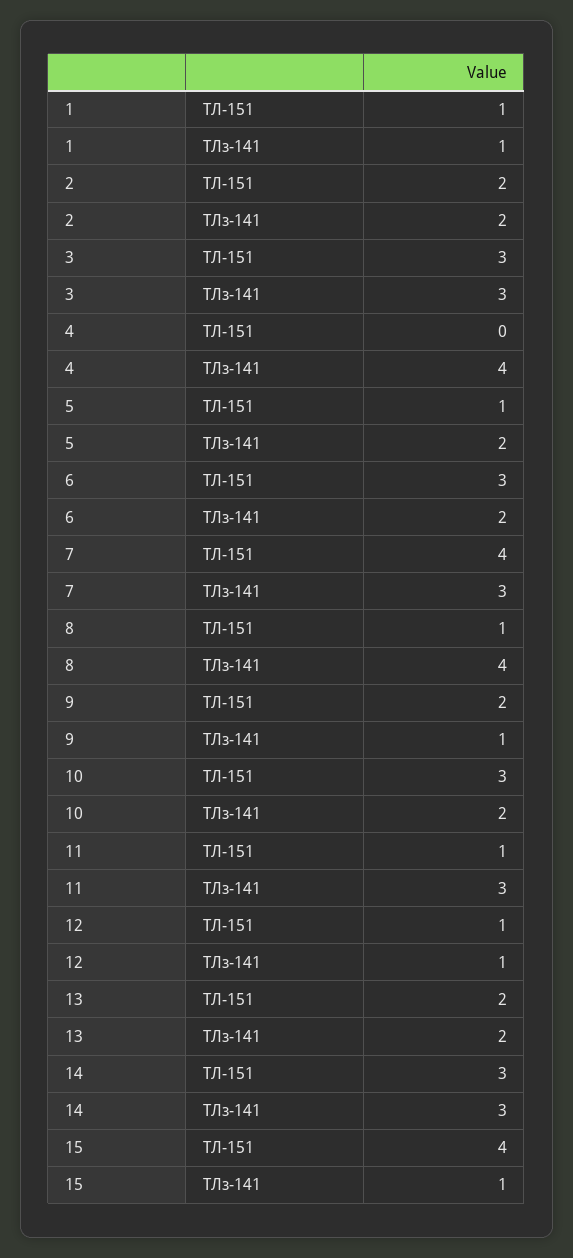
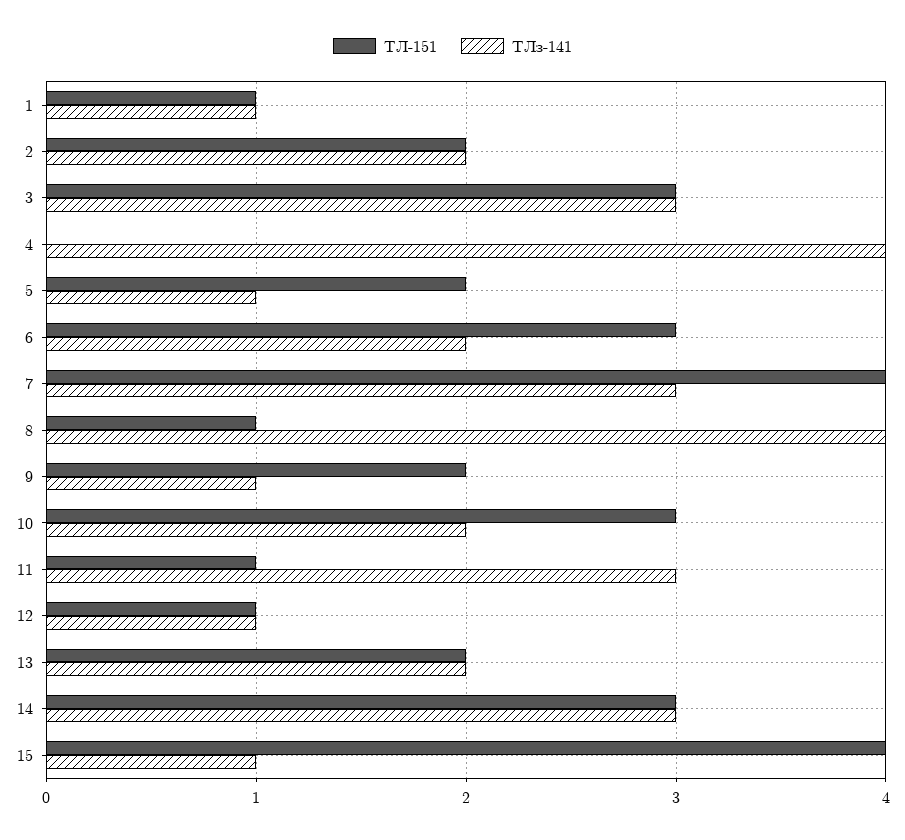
ТЛ-151, 5: 1 -> 2
ТЛз-141, 5: 2 -> 1

